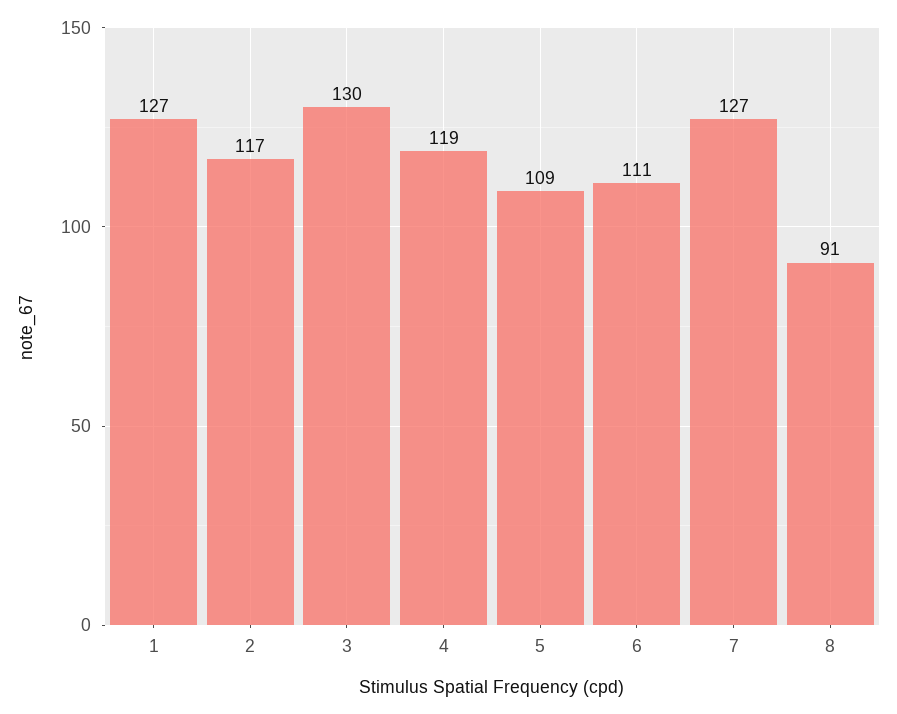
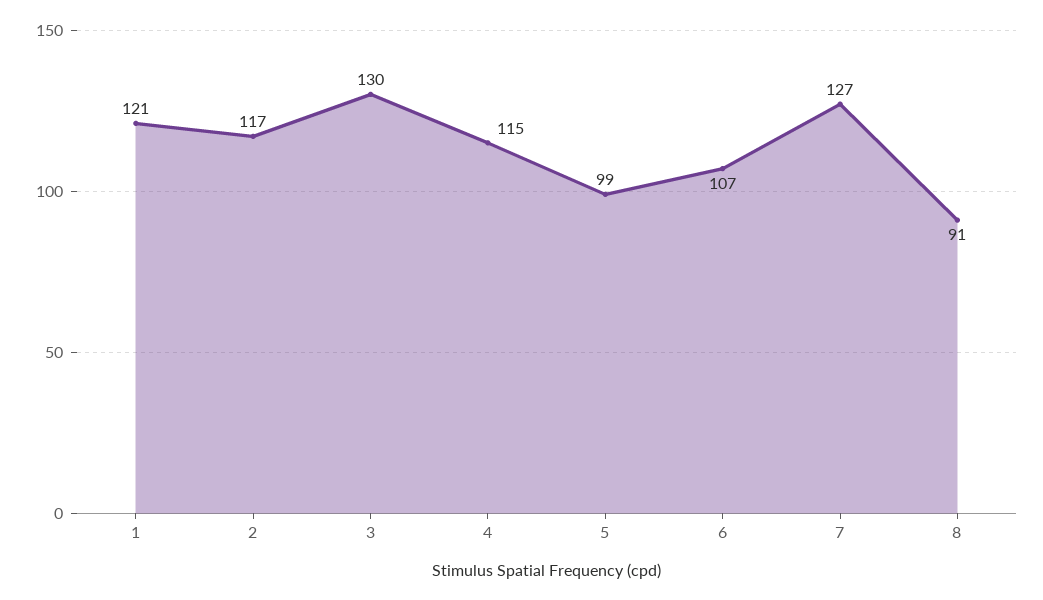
1: 127 -> 121
4: 119 -> 115
5: 109 -> 99
6: 111 -> 107

